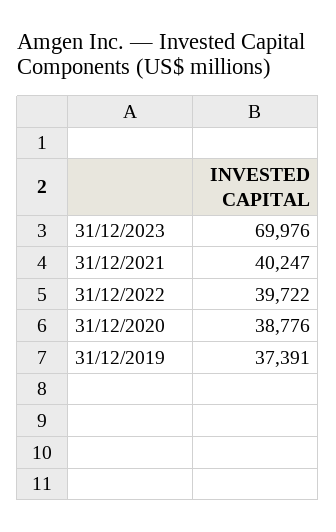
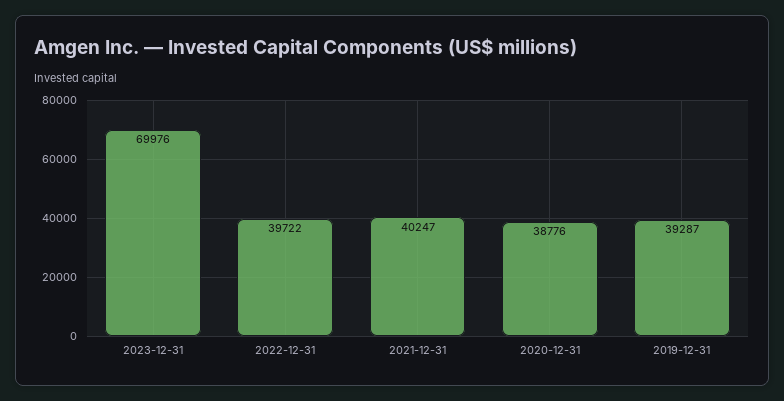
31/12/2019: 37391 -> 39287

